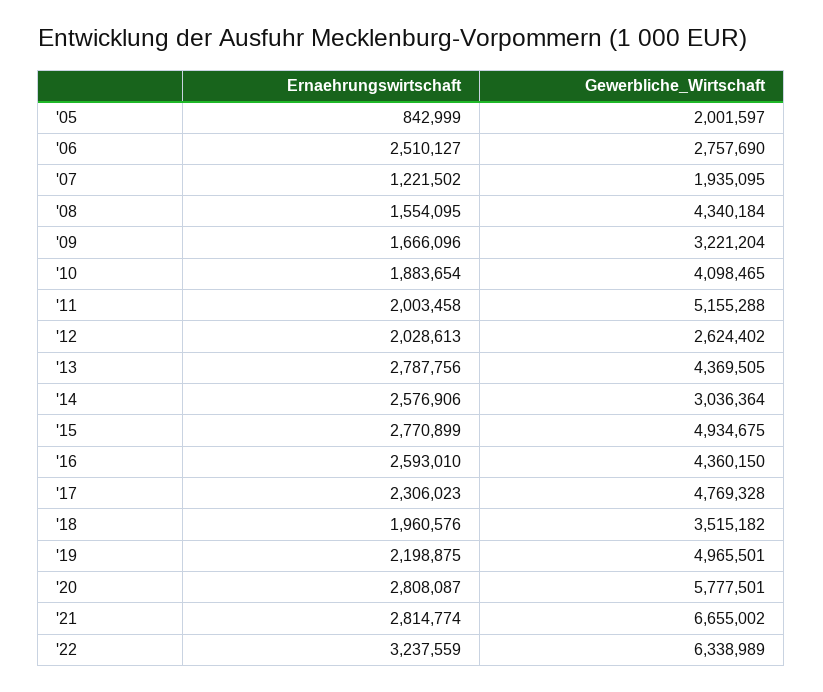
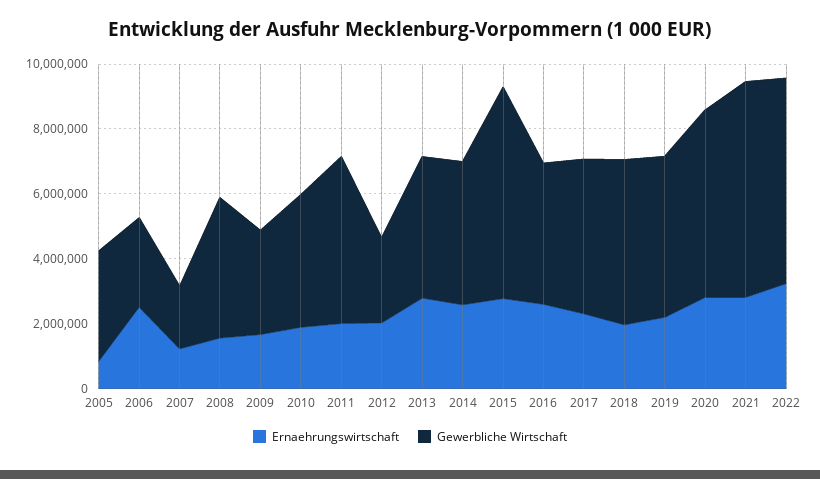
Gewerbliche_Wirtschaft, '05: 2001597 -> 3500000
Gewerbliche_Wirtschaft, '14: 3036364 -> 4500000
Gewerbliche_Wirtschaft, '15: 4934675 -> 6500000
Gewerbliche_Wirtschaft, '18: 3515182 -> 5000000

